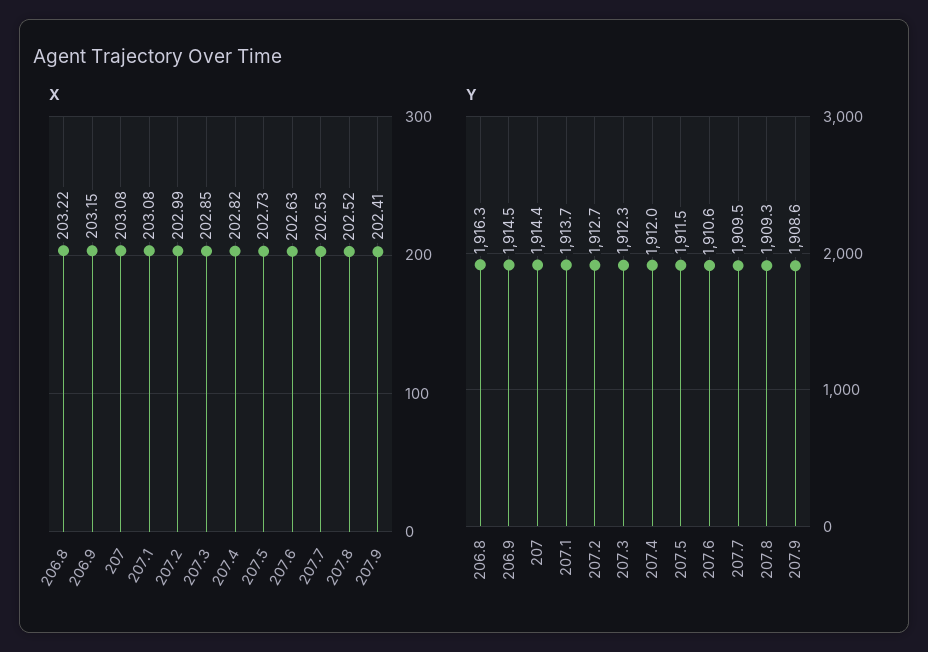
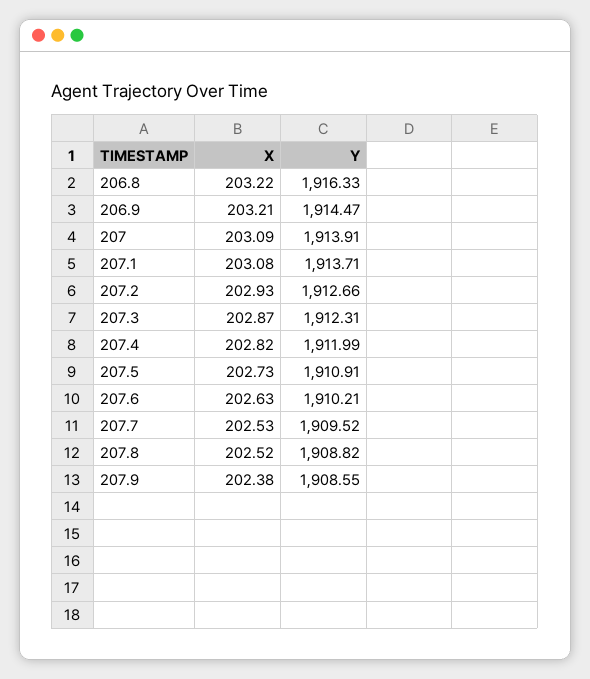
X, 206.9: 203.15 -> 203.21
X, 207: 203.08 -> 203.09
X, 207.2: 202.99 -> 202.93
X, 207.3: 202.85 -> 202.87
X, 207.9: 202.41 -> 202.38
Y, 207: 1914.4 -> 1913.91
Y, 207.5: 1911.5 -> 1910.91
Y, 207.6: 1910.6 -> 1910.21
Y, 207.8: 1909.3 -> 1908.82

